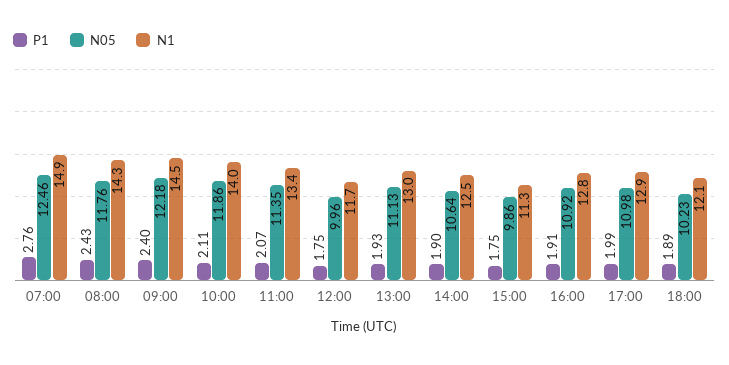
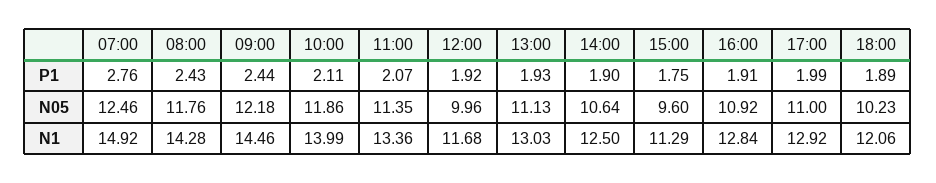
P1, 09:00: 2.4 -> 2.44
P1, 12:00: 1.75 -> 1.92
N05, 15:00: 9.86 -> 9.6
N05, 17:00: 10.98 -> 11

